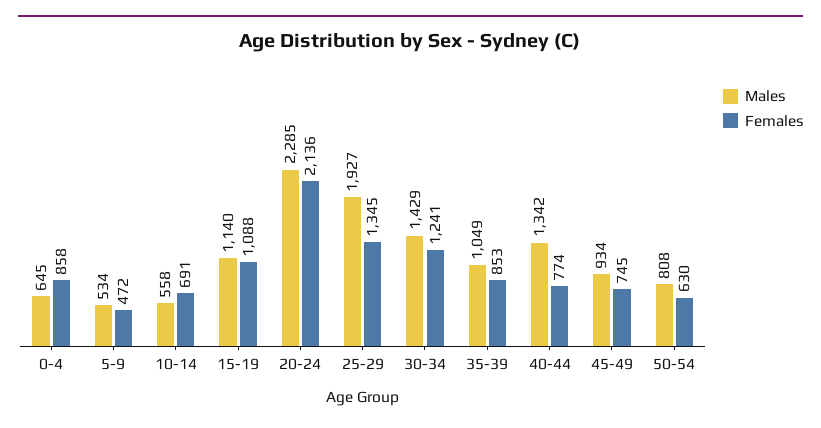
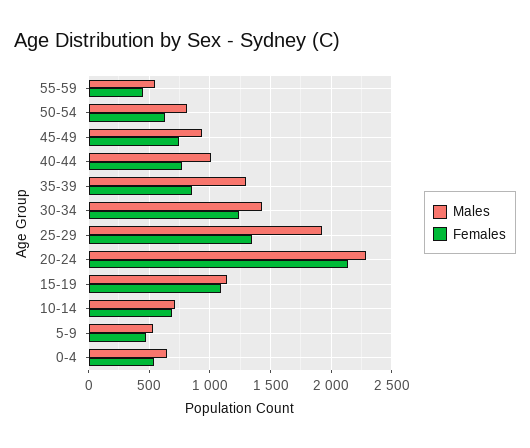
Females, 0-4: 858 -> 550
Males, 10-14: 558 -> 700
Males, 35-39: 1049 -> 1300
Males, 40-44: 1342 -> 1000
Males, 55-59: none -> 550
Females, 55-59: none -> 450

